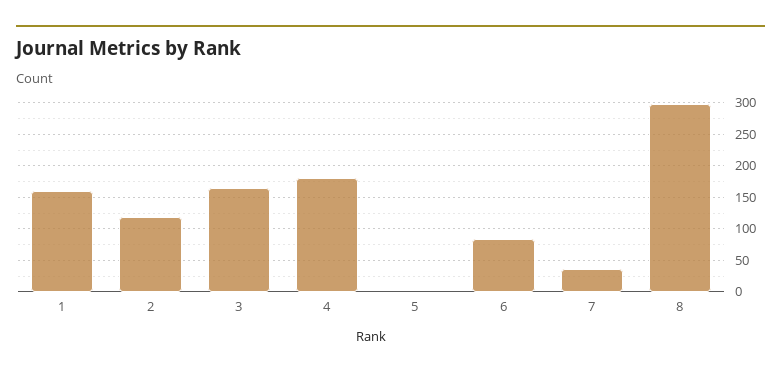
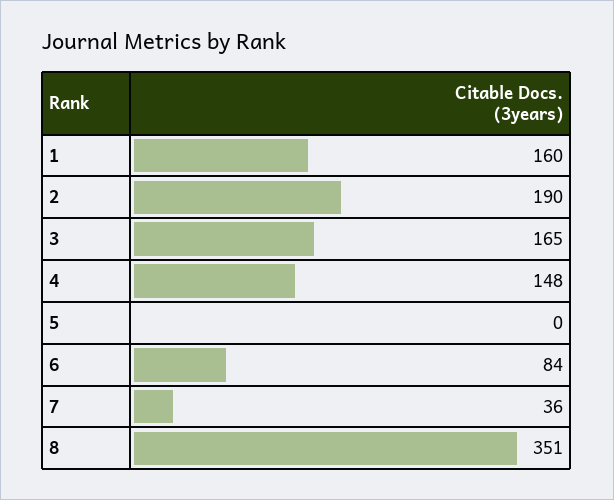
2: 120 -> 190
4: 180 -> 148
8: 300 -> 351

